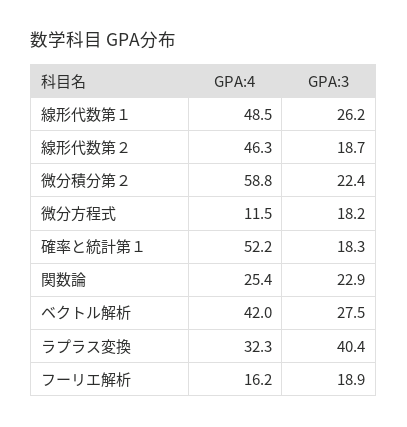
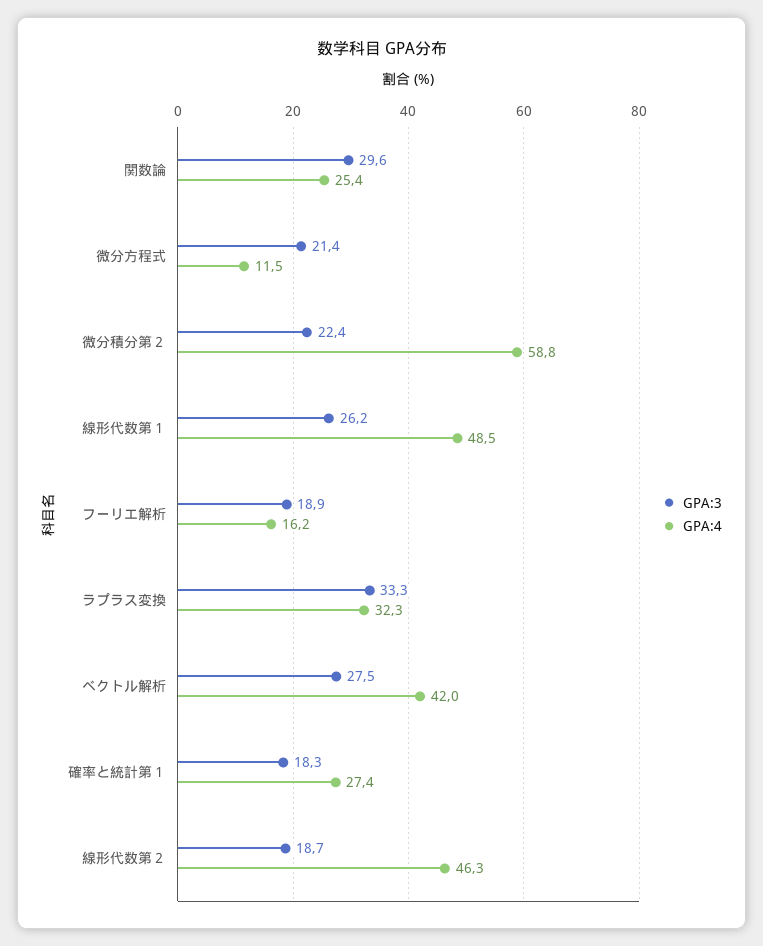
GPA:3, 微分方程式: 18.2 -> 21.4
GPA:4, 確率と統計第１: 52.2 -> 27.4
GPA:3, 関数論: 22.9 -> 29.6
GPA:3, ラプラス変換: 40.4 -> 33.3

